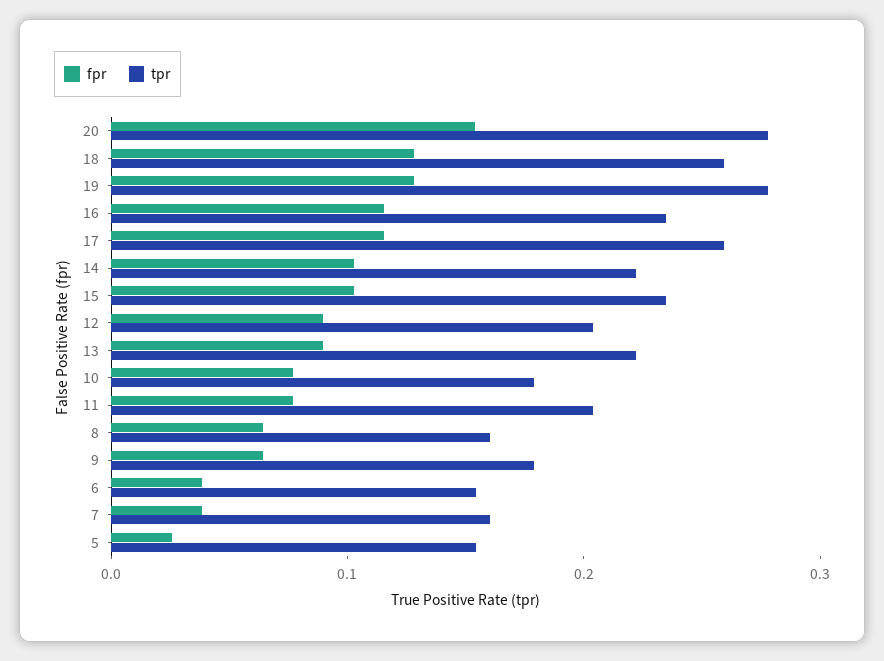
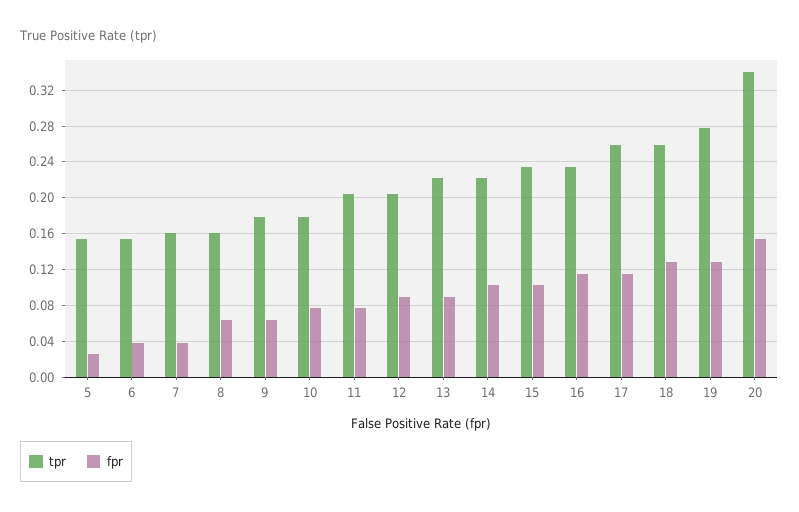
tpr, 20: 0.28 -> 0.34

